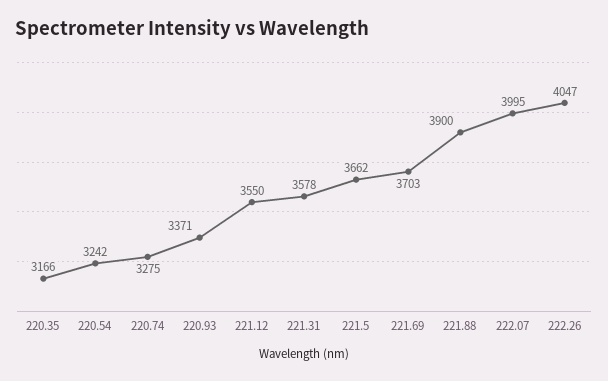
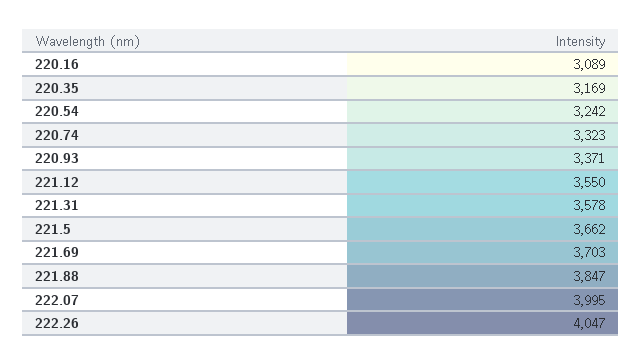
220.35: 3166 -> 3169
220.74: 3275 -> 3323
221.88: 3900 -> 3847
220.16: none -> 3089

